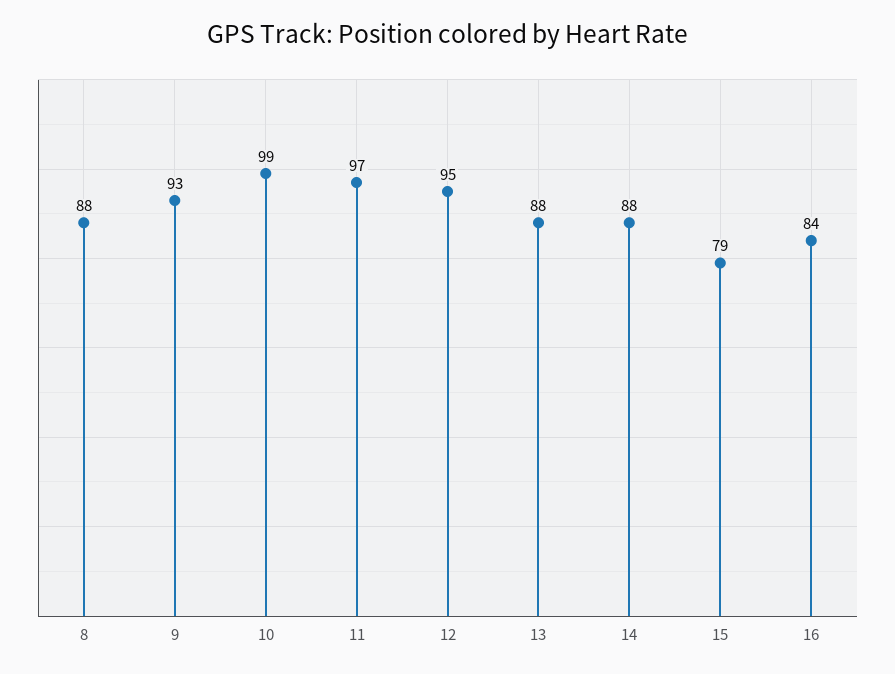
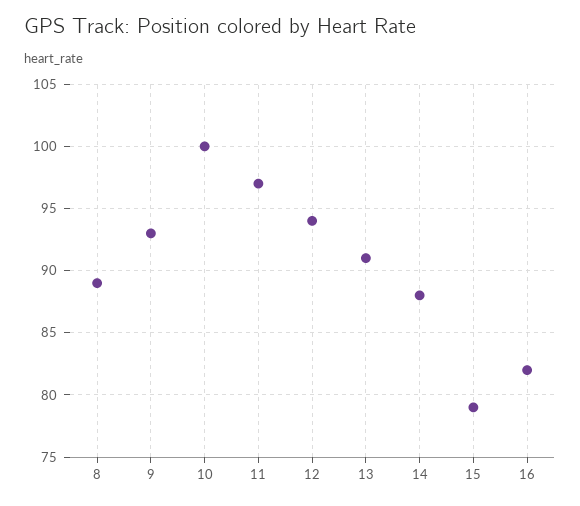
8: 88 -> 89
10: 99 -> 100
12: 95 -> 94
13: 88 -> 91
16: 84 -> 82

